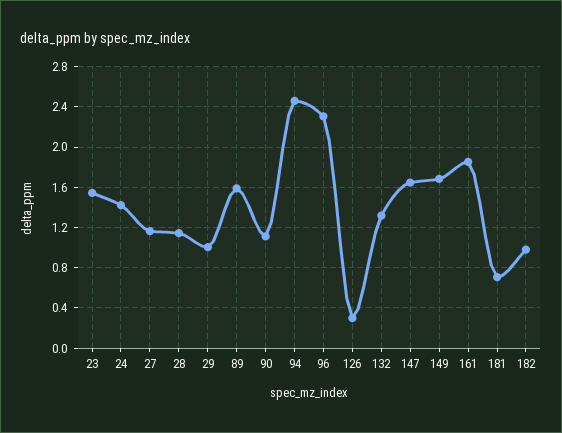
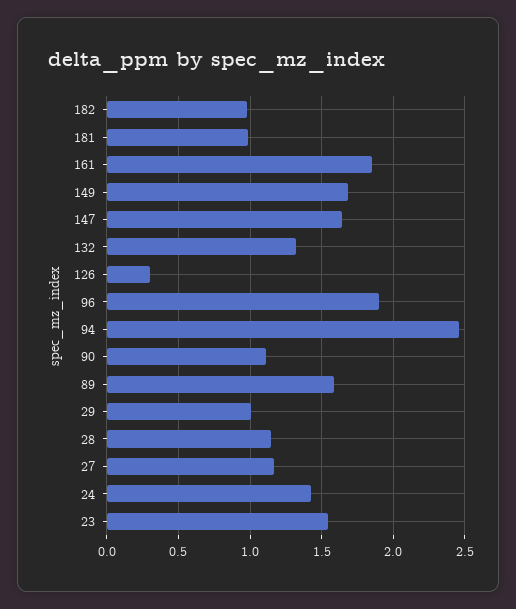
96: 2.3 -> 1.9
181: 0.7 -> 1

